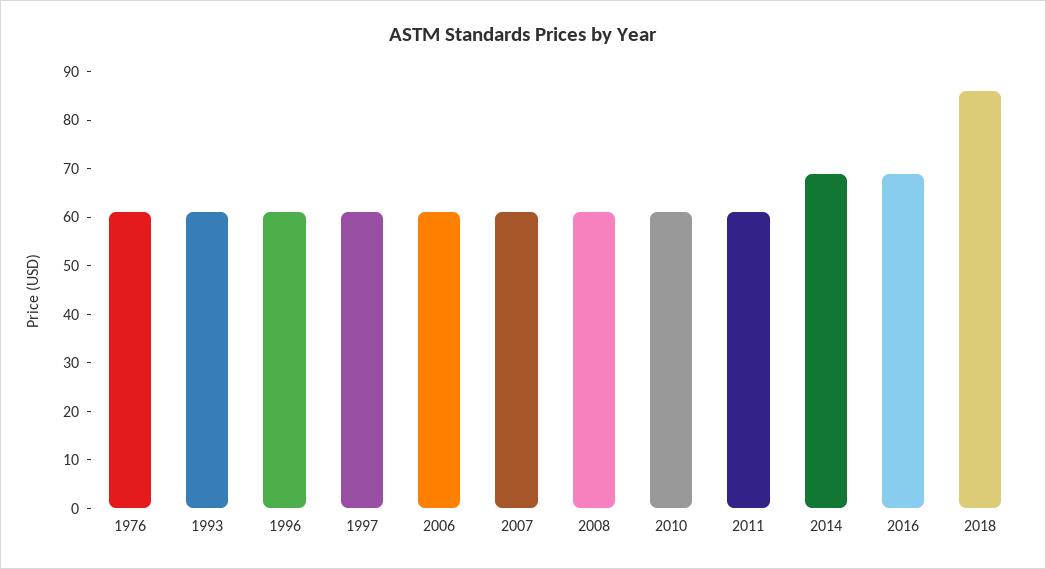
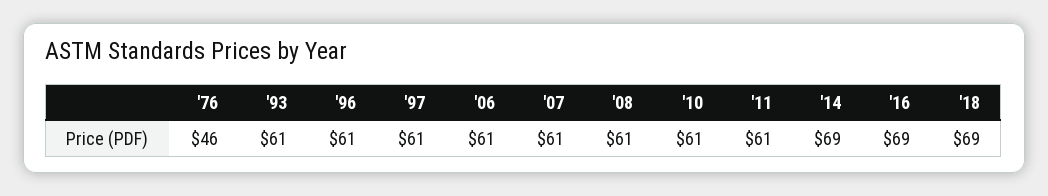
1976: 60 -> 46
2018: 85 -> 69

